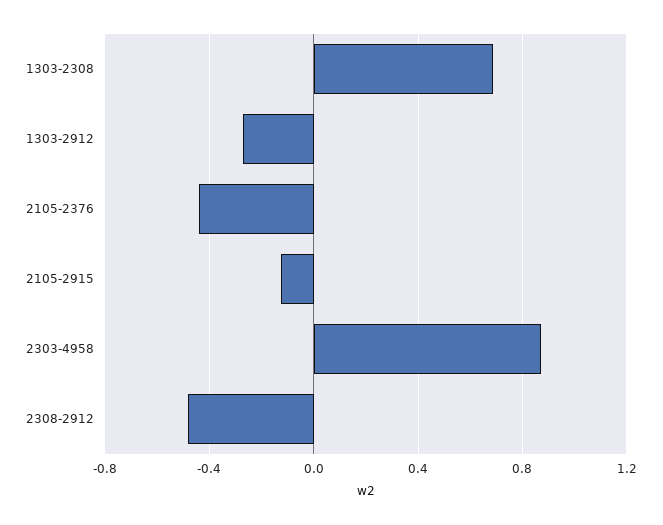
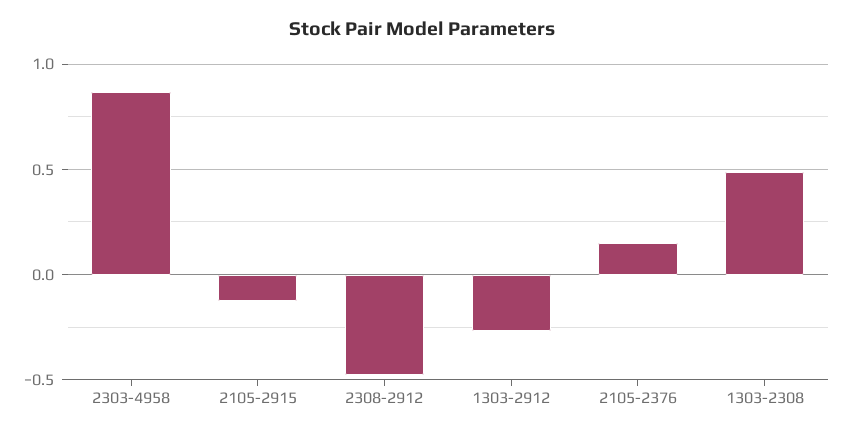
1303-2308: 0.7 -> 0.5
2105-2376: -0.45 -> 0.15

